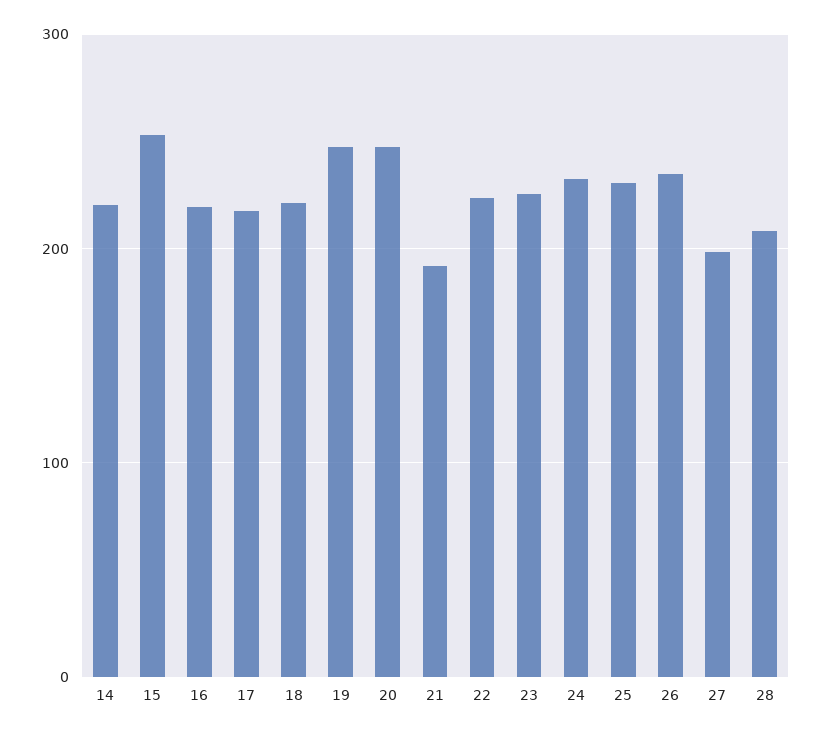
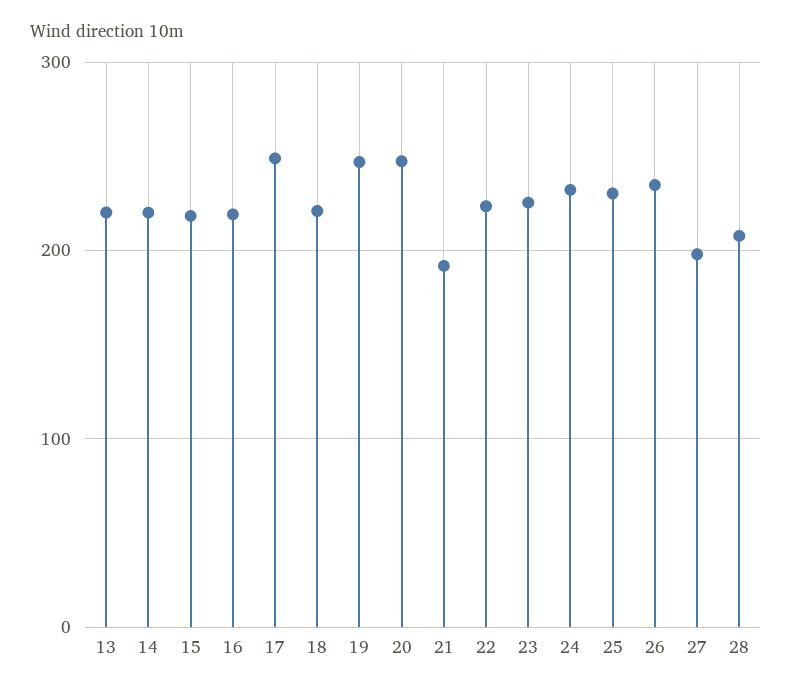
15: 250 -> 220
17: 220 -> 250
13: none -> 220

